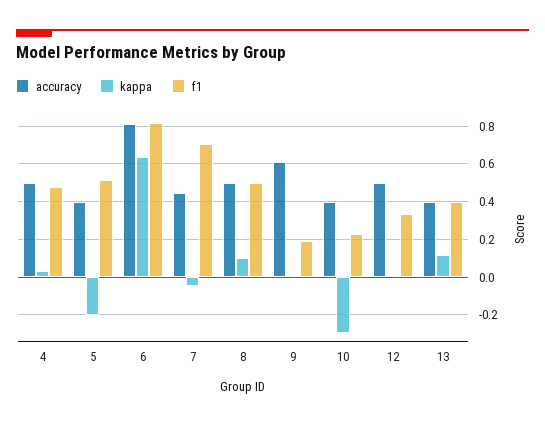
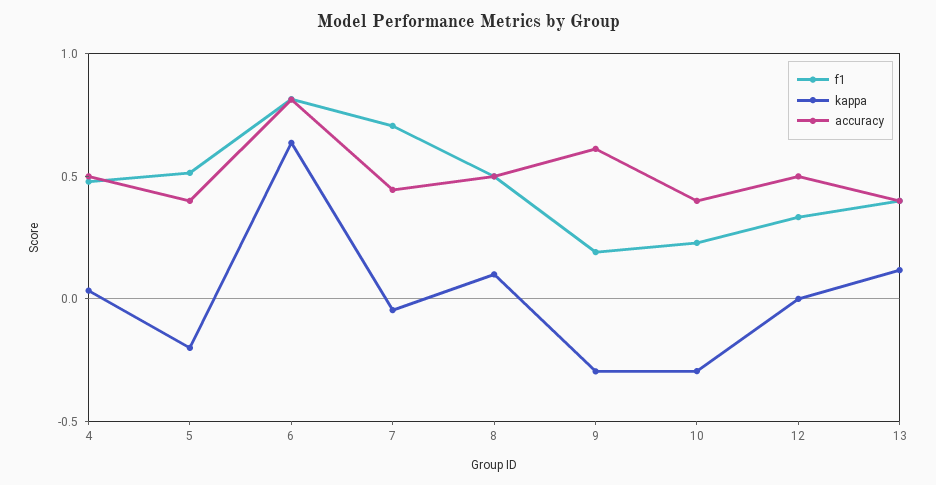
kappa, 9: 0 -> -0.3

